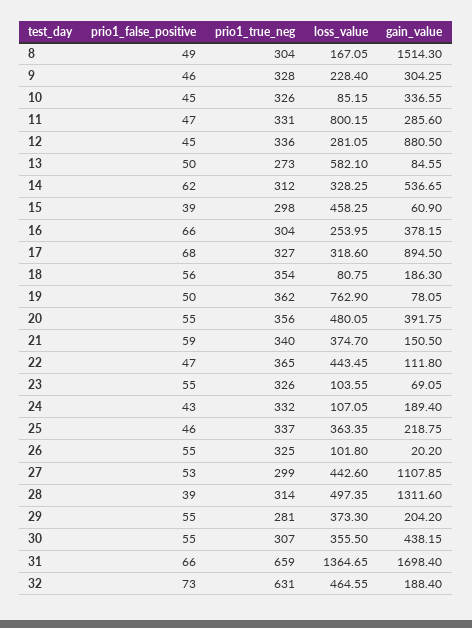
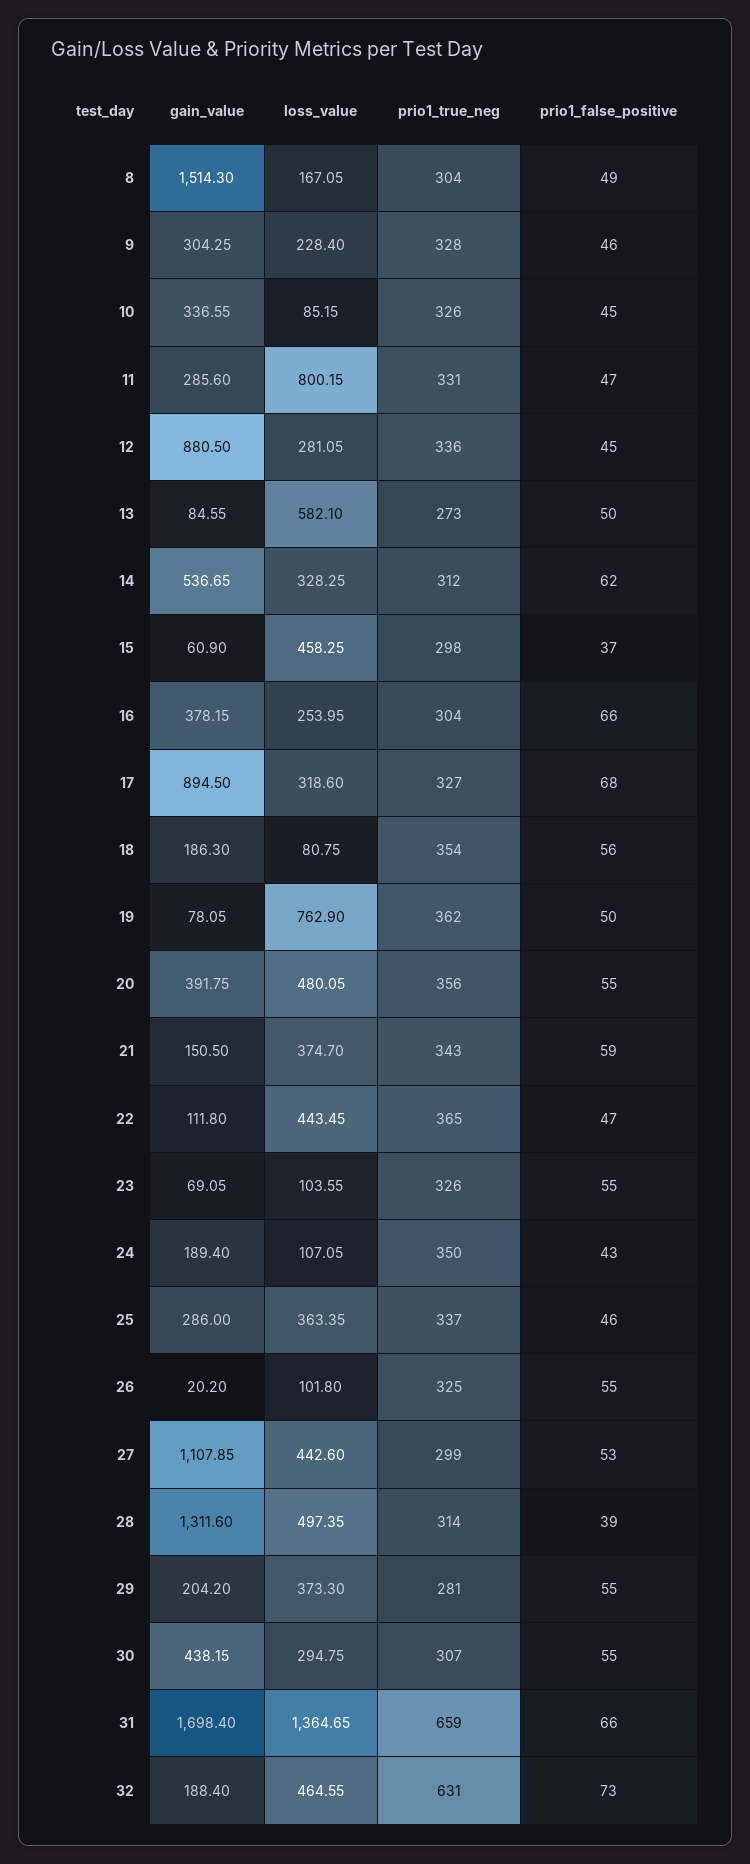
prio1_false_positive, 15: 39 -> 37
prio1_true_neg, 21: 340 -> 343
prio1_true_neg, 24: 332 -> 350
gain_value, 25: 218.75 -> 286
loss_value, 30: 355.5 -> 294.75

